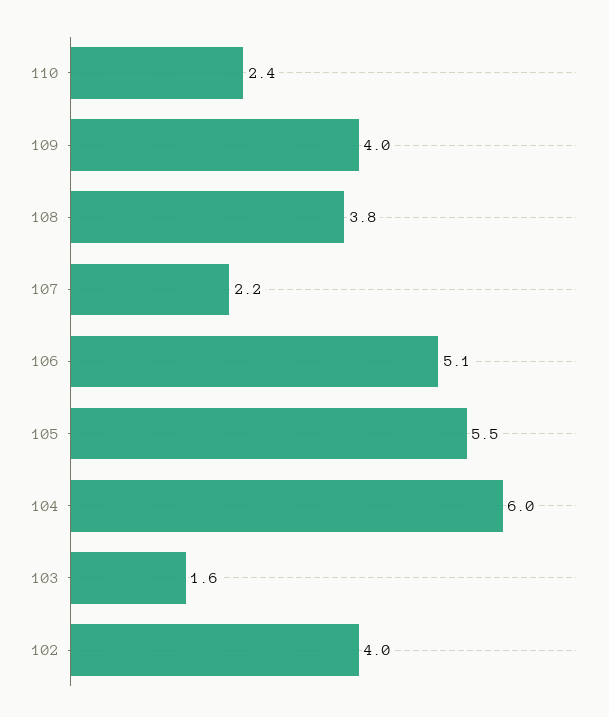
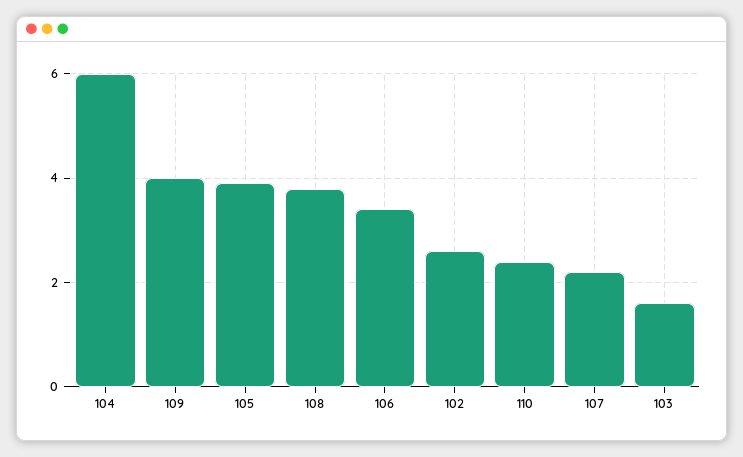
106: 5.1 -> 3.5
105: 5.5 -> 4
102: 4 -> 2.5

